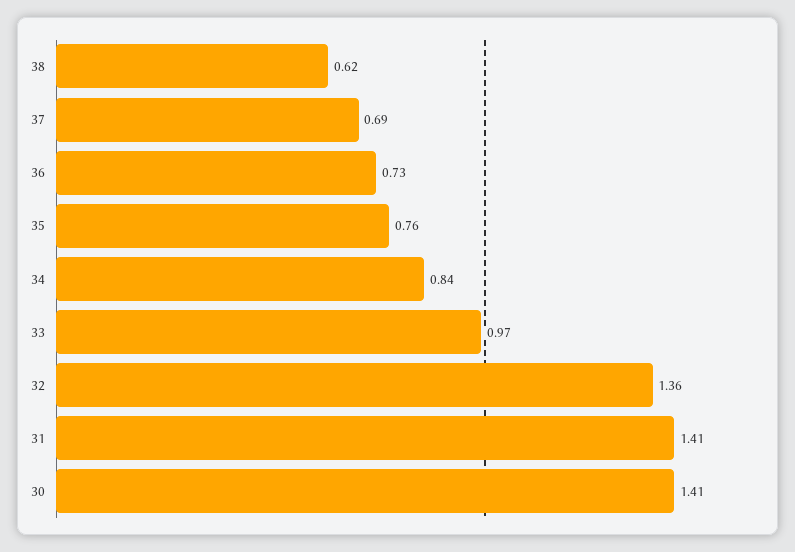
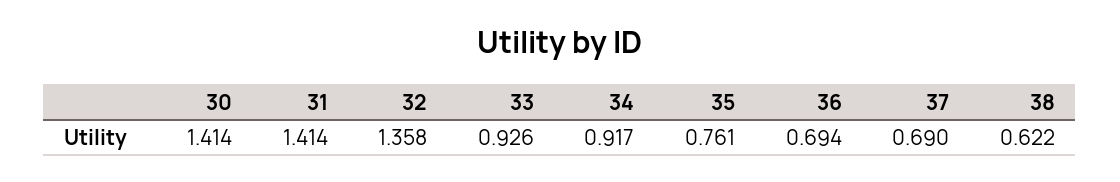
36: 0.73 -> 0.694
34: 0.84 -> 0.917
33: 0.97 -> 0.926

